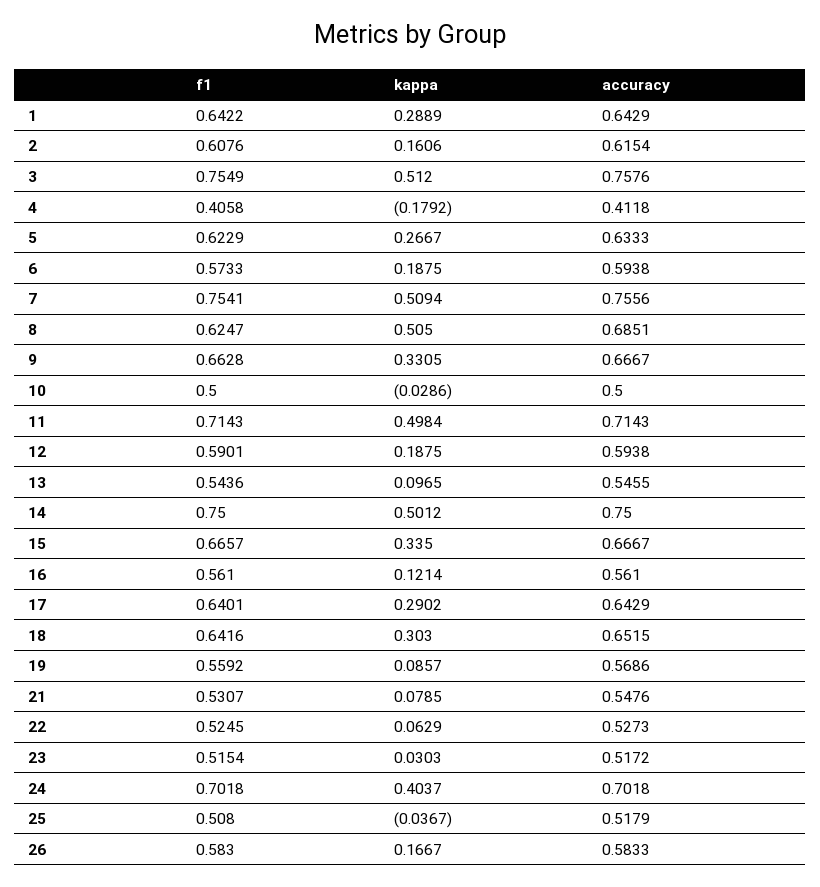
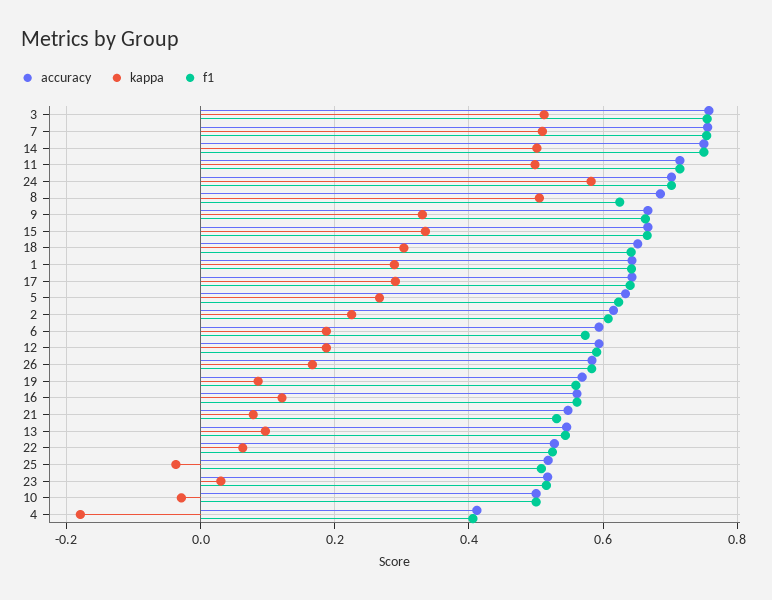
kappa, 2: 0.1606 -> 0.22
kappa, 24: 0.4037 -> 0.58

